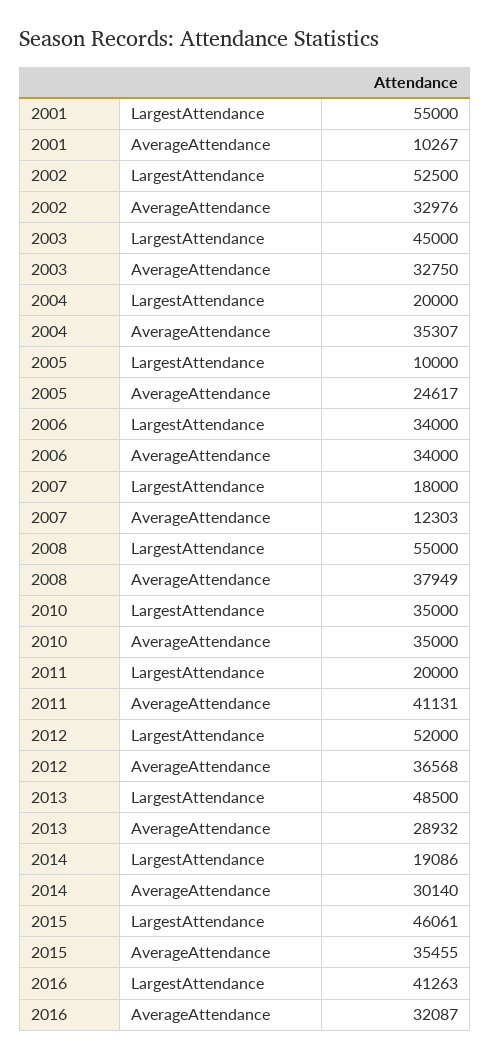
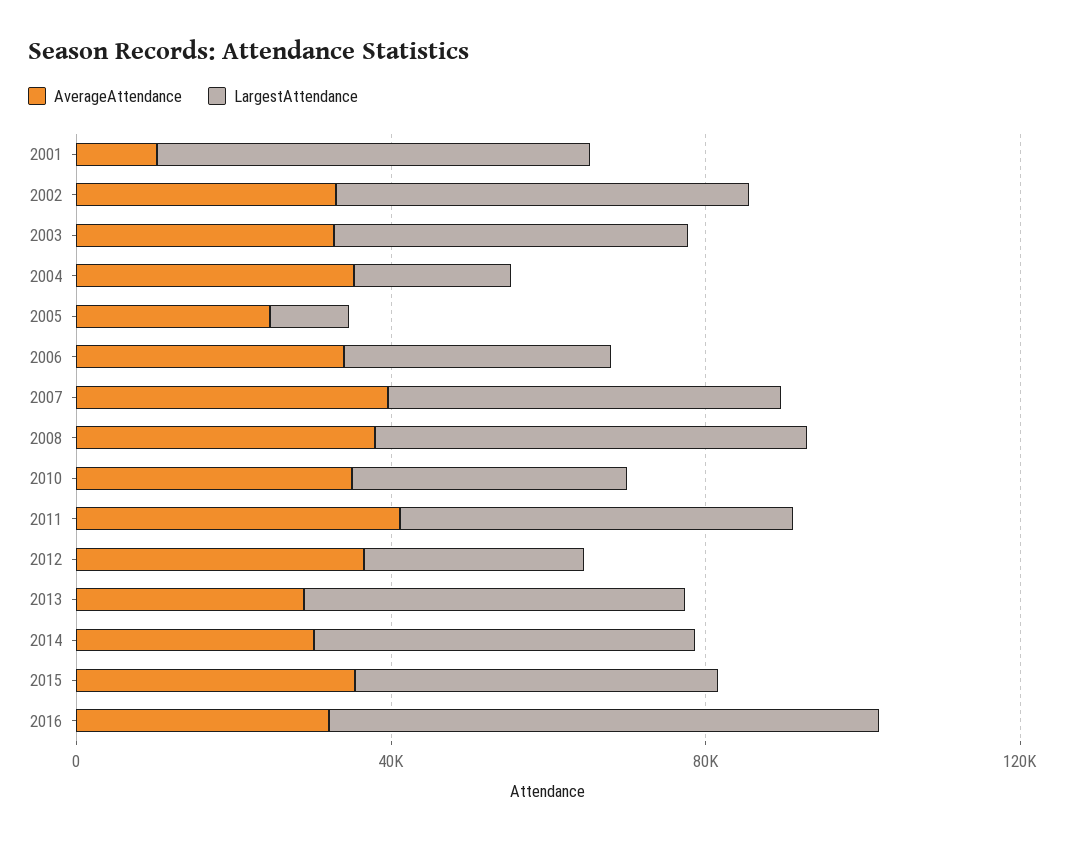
LargestAttendance, 2007: 18000 -> 50000
AverageAttendance, 2007: 12303 -> 40000
LargestAttendance, 2011: 20000 -> 50000
LargestAttendance, 2012: 52000 -> 30000
LargestAttendance, 2014: 19086 -> 50000
LargestAttendance, 2016: 41263 -> 70000

